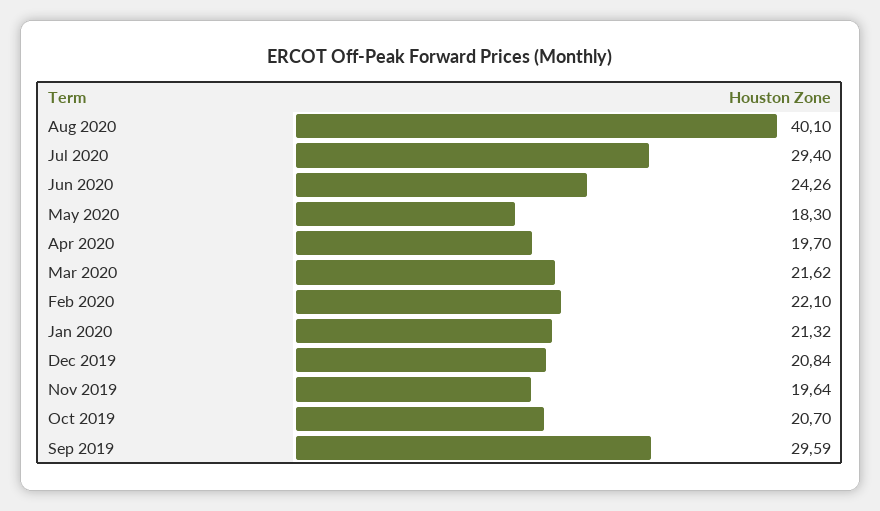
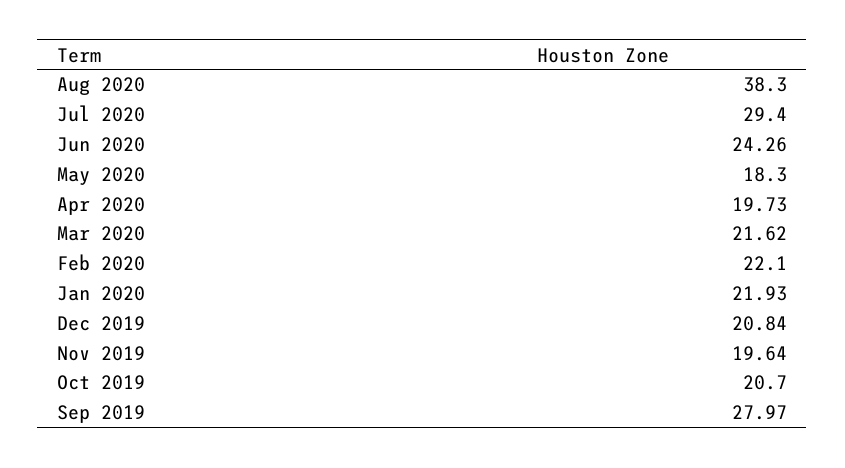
Aug 2020: 40.1 -> 38.3
Apr 2020: 19.7 -> 19.73
Jan 2020: 21.32 -> 21.93
Sep 2019: 29.59 -> 27.97

